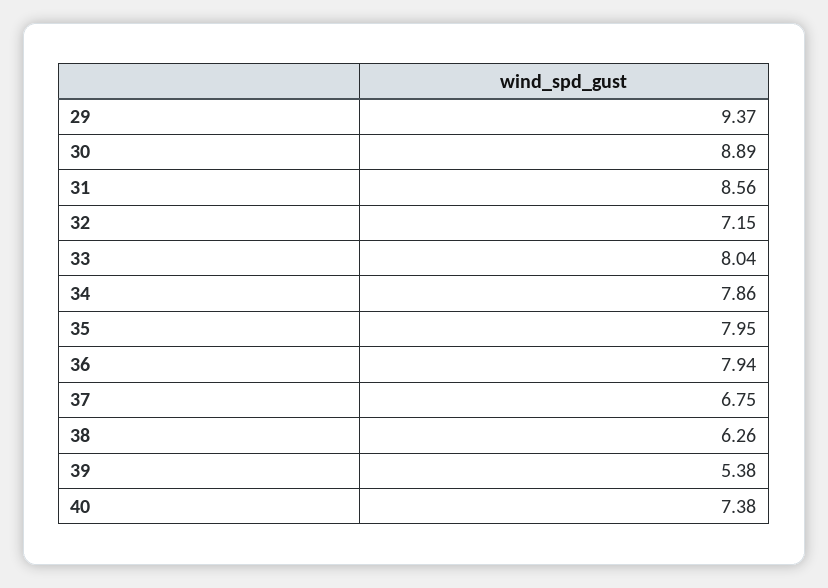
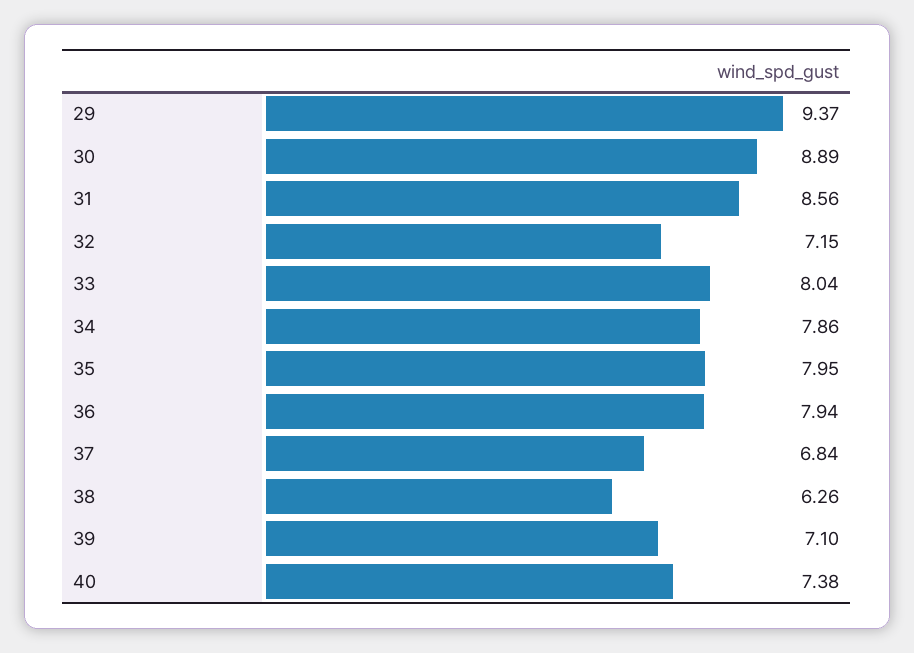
37: 6.75 -> 6.84
39: 5.38 -> 7.1

